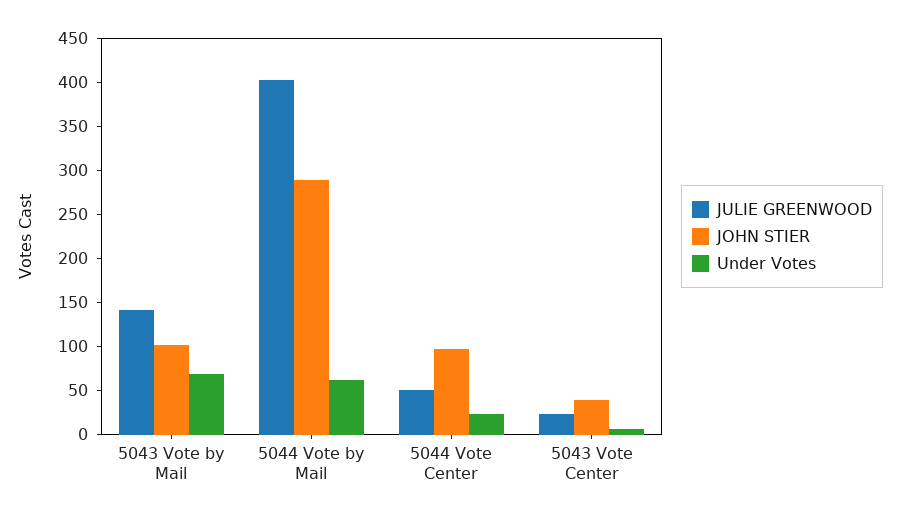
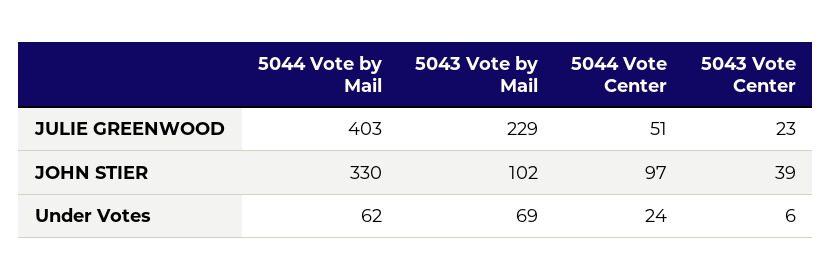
JULIE GREENWOOD, 5043 Vote by Mail: 140 -> 229
JOHN STIER, 5044 Vote by Mail: 290 -> 330

